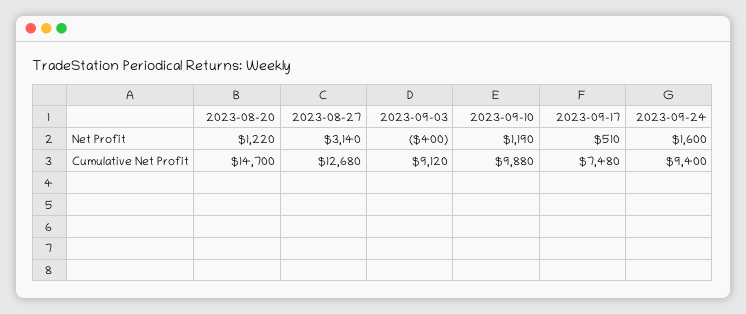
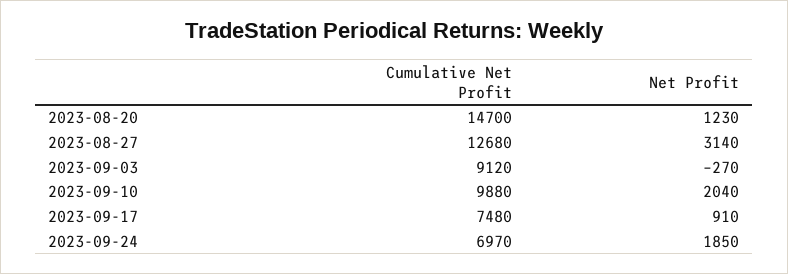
2023-08-20, Net Profit: 1220 -> 1230
2023-09-03, Net Profit: -400 -> -270
2023-09-10, Net Profit: 1190 -> 2040
2023-09-17, Net Profit: 510 -> 910
2023-09-24, Net Profit: 1600 -> 1850
2023-09-24, Cumulative Net Profit: 9400 -> 6970

